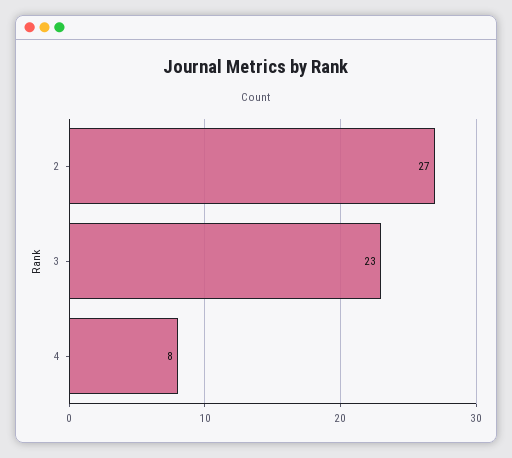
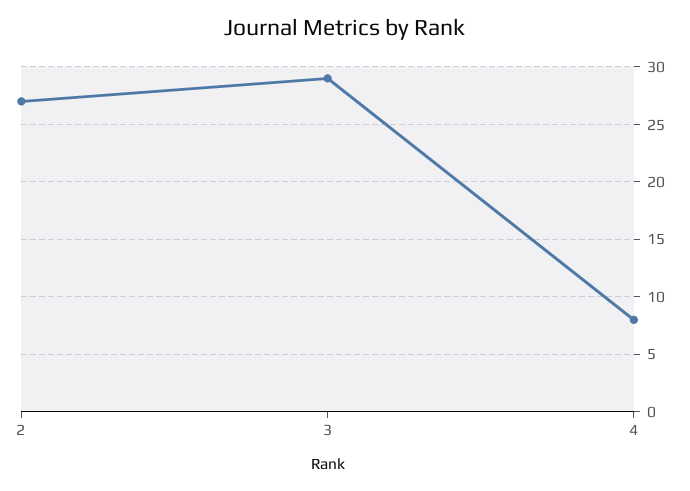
3: 23 -> 29

